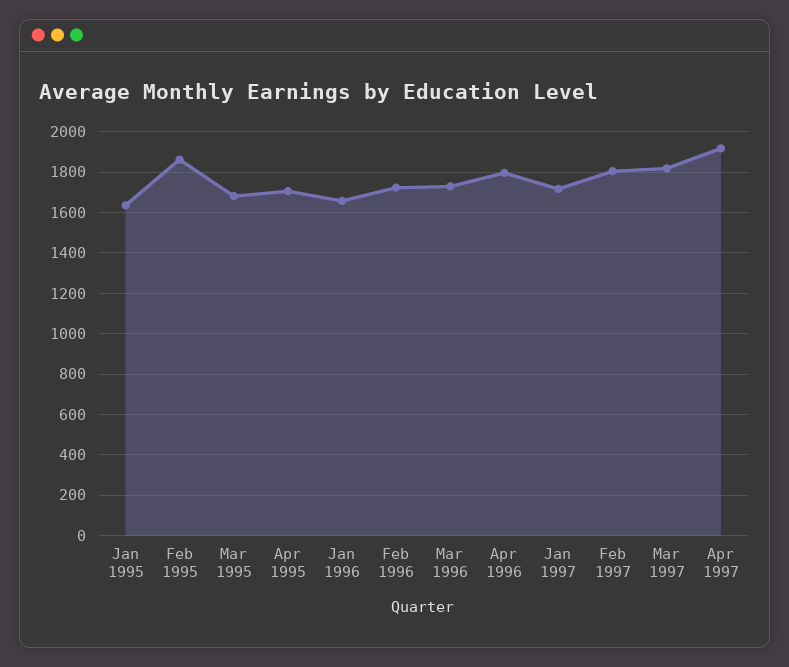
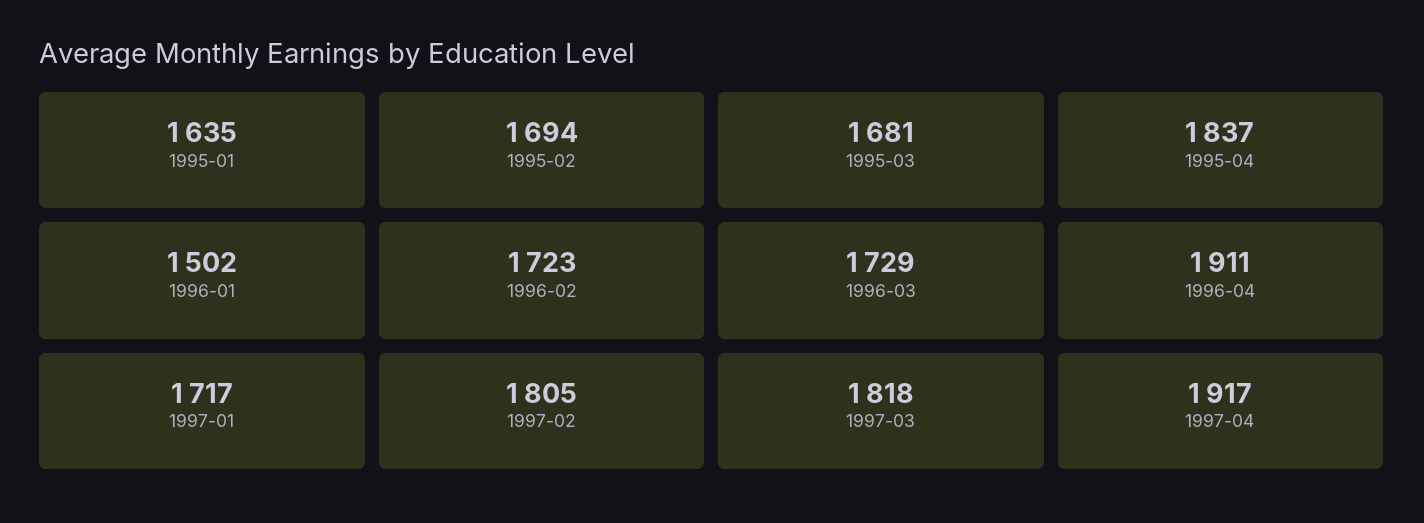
Feb 1995: 1850 -> 1694
Apr 1995: 1700 -> 1837
Jan 1996: 1650 -> 1502
Apr 1996: 1800 -> 1911

